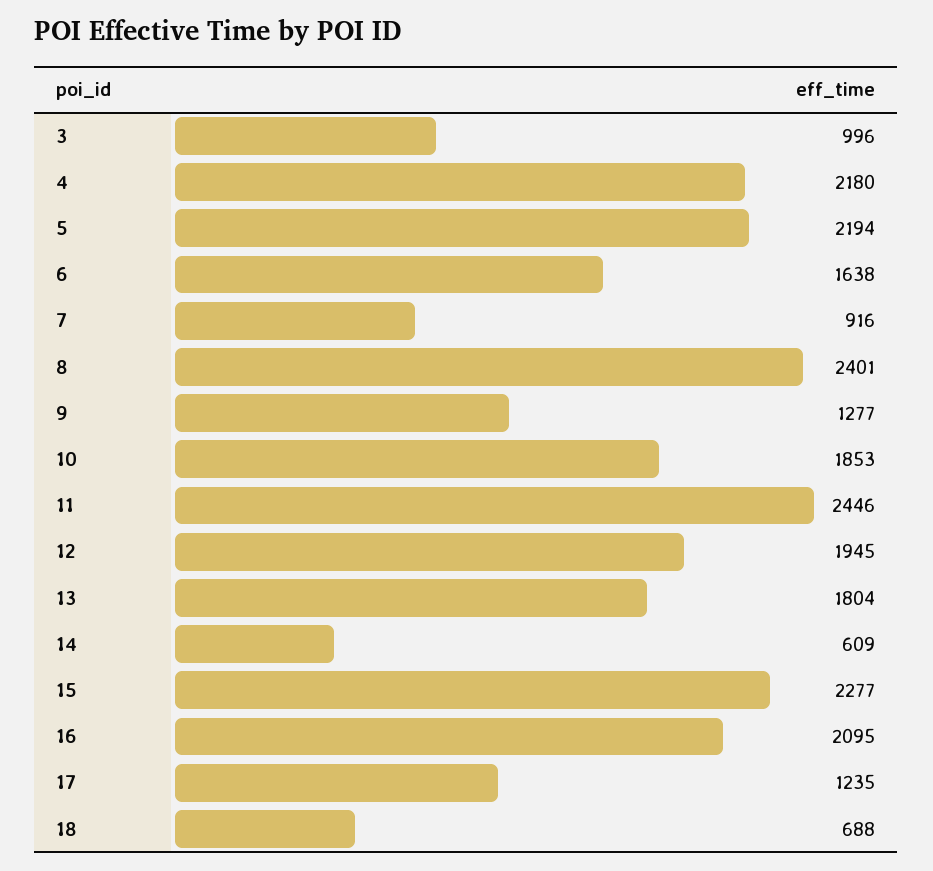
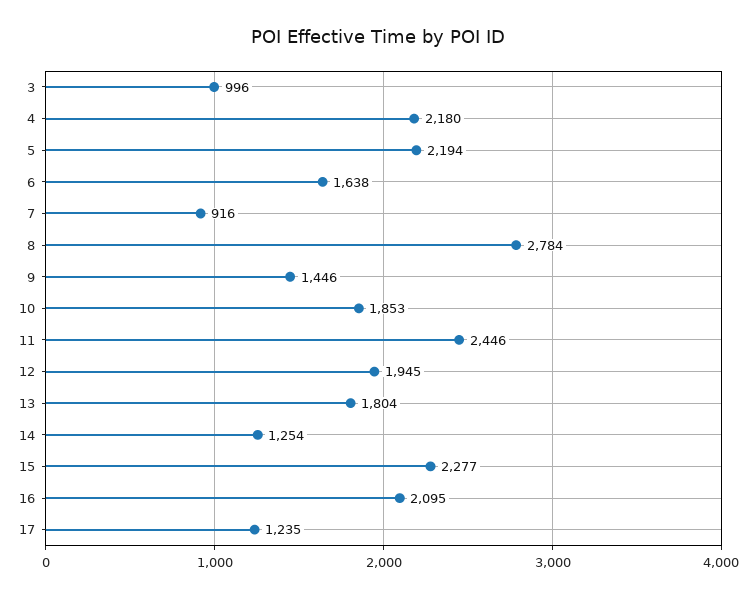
8: 2401 -> 2784
9: 1277 -> 1446
14: 609 -> 1254
18: 688 -> none

